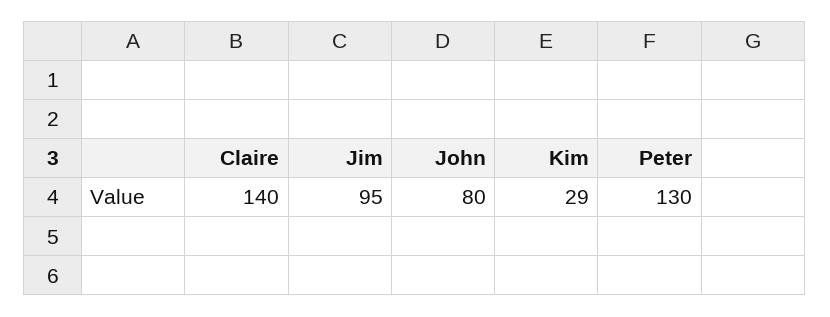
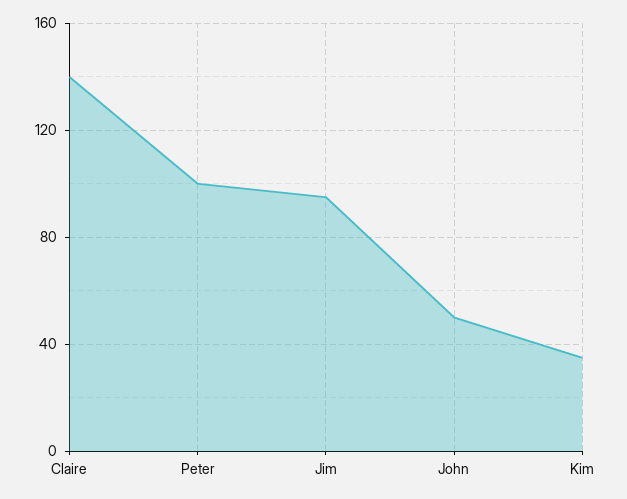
John: 80 -> 50
Kim: 29 -> 35
Peter: 130 -> 100

